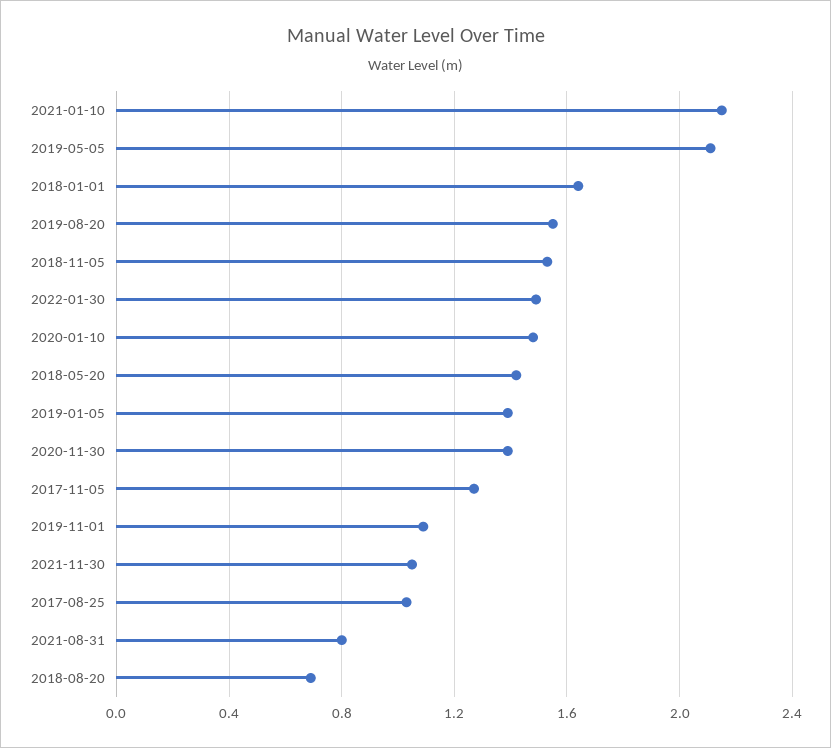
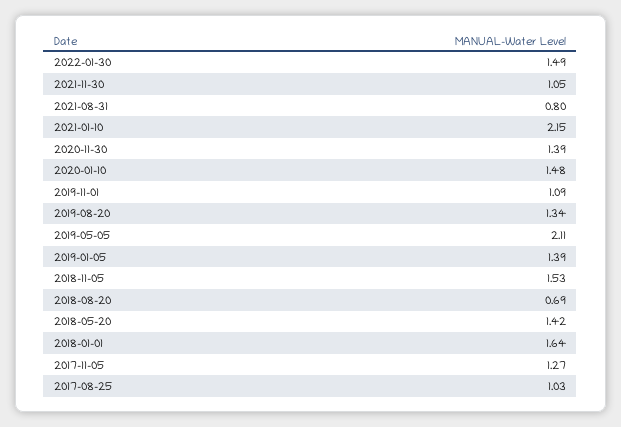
2019-08-20: 1.55 -> 1.34

